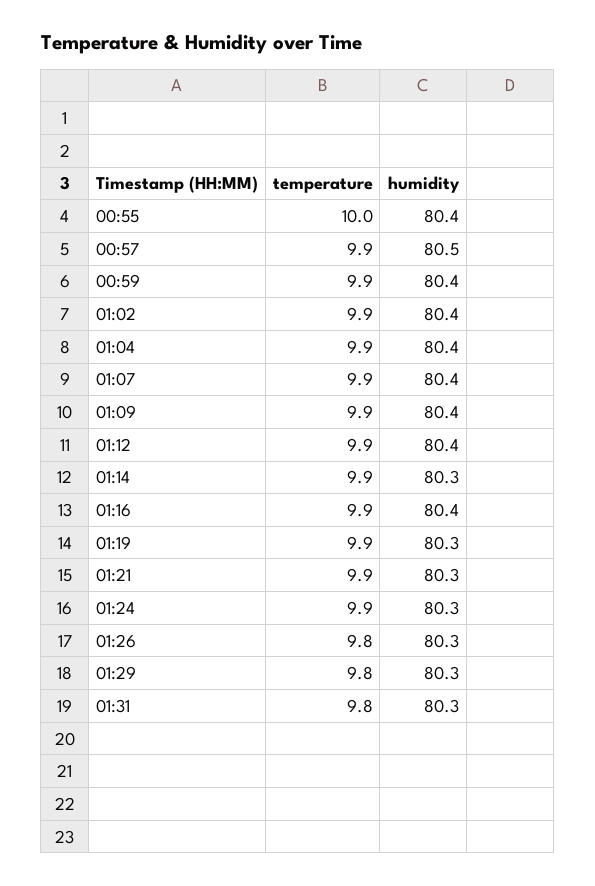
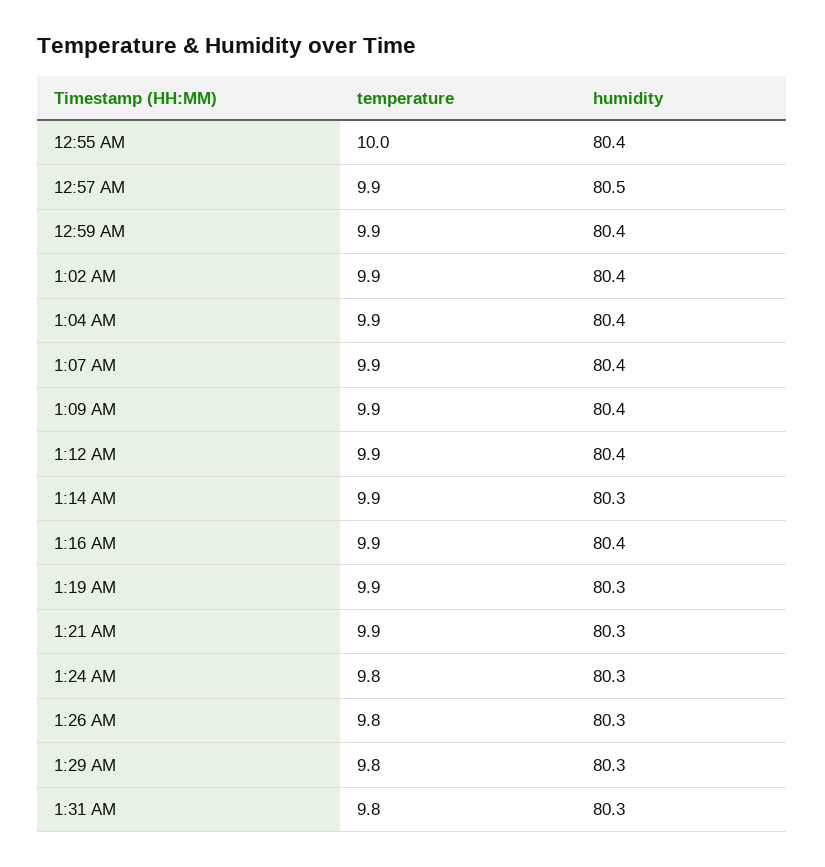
temperature, 01:24: 9.9 -> 9.8

